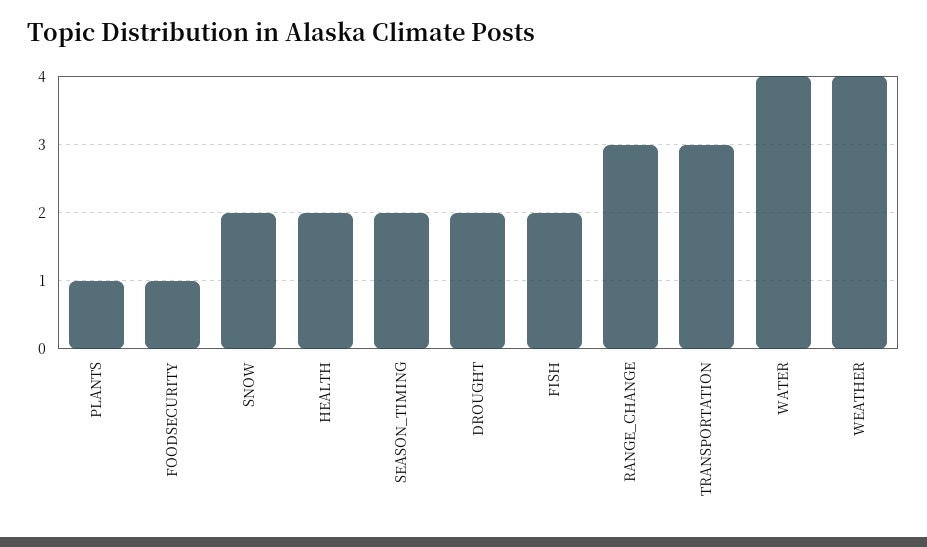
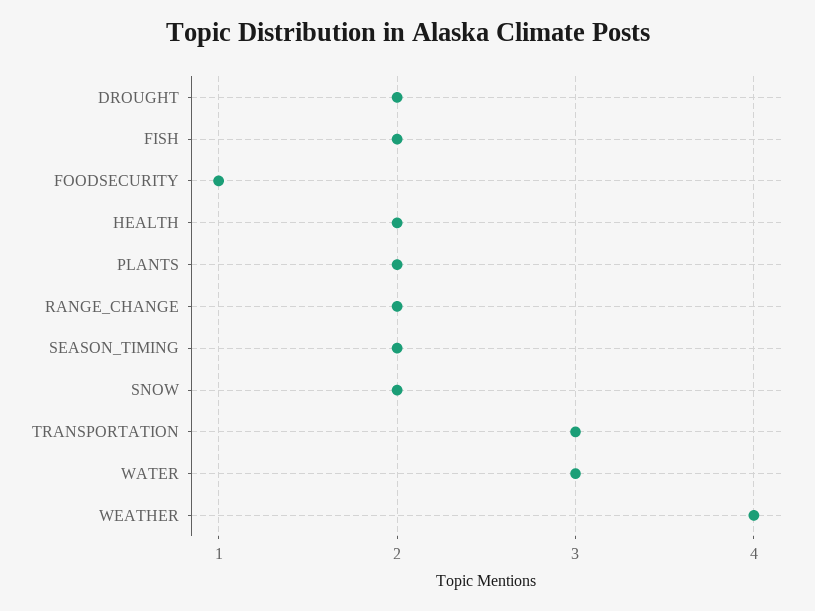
PLANTS: 1 -> 2
RANGE_CHANGE: 3 -> 2
WATER: 4 -> 3

